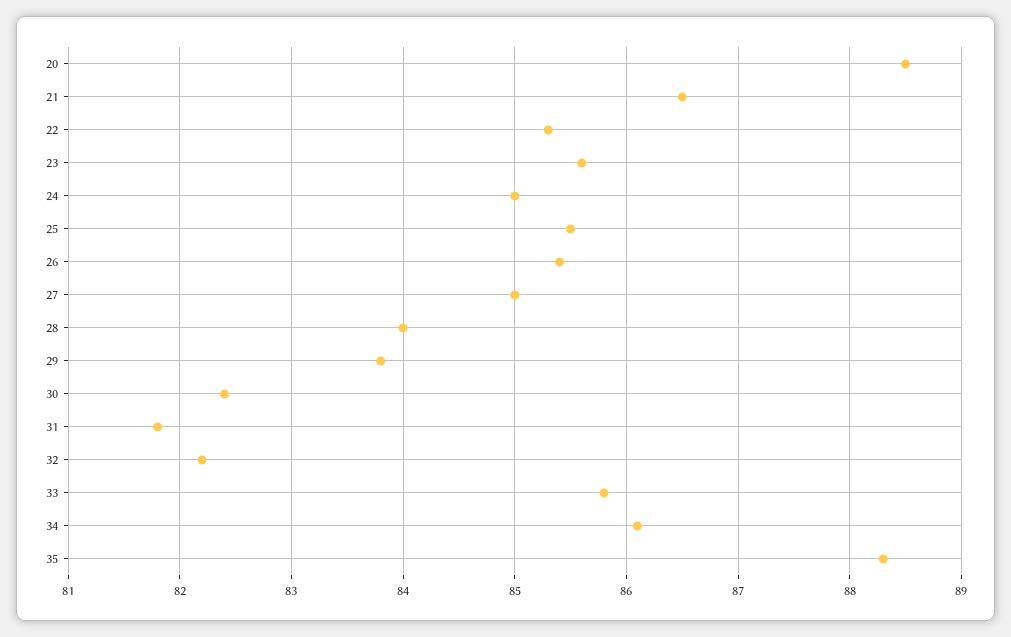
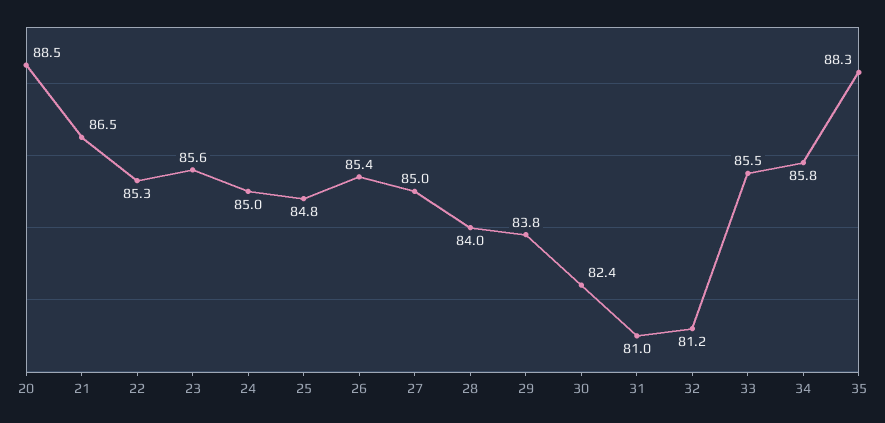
25: 85.5 -> 84.8
31: 81.8 -> 81
32: 82.2 -> 81.2
33: 85.8 -> 85.5
34: 86.1 -> 85.8

